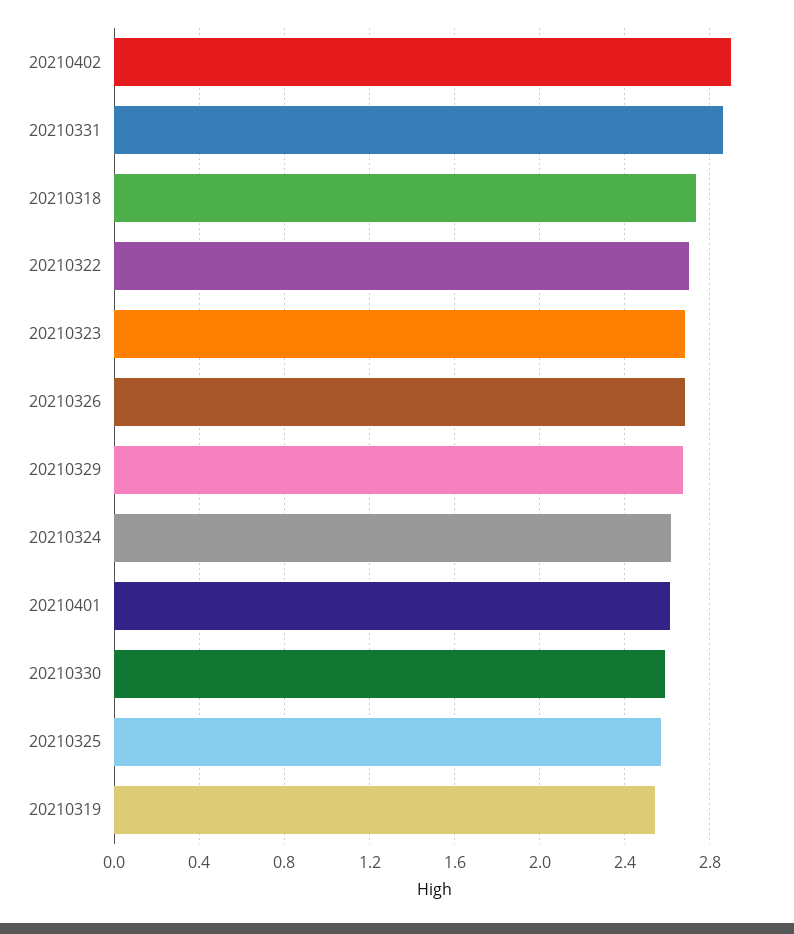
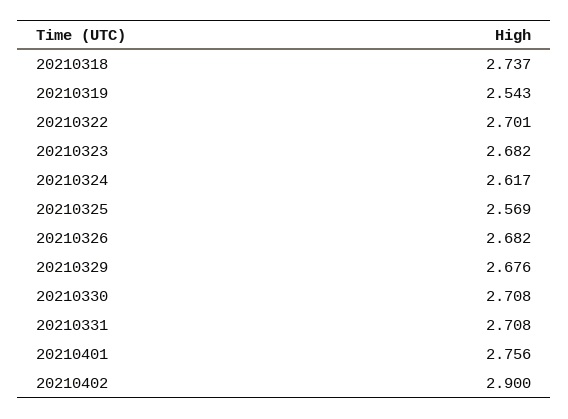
20210331: 2.85 -> 2.708
20210401: 2.6 -> 2.756
20210330: 2.6 -> 2.708

